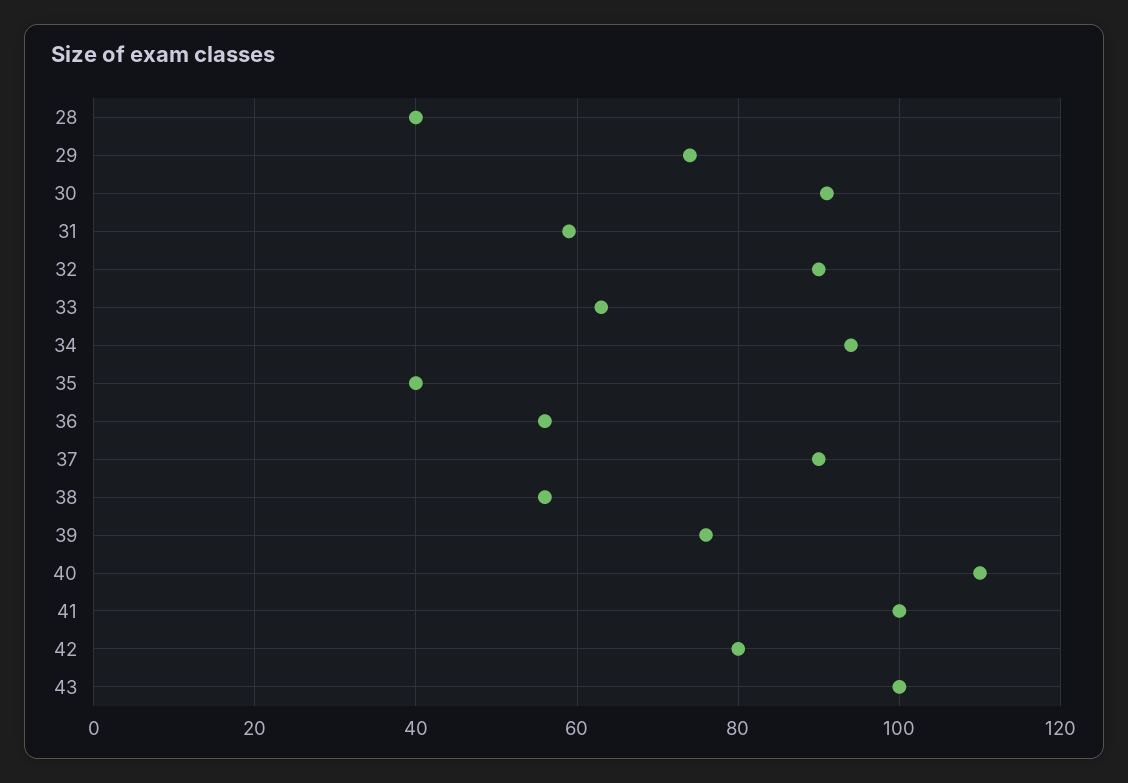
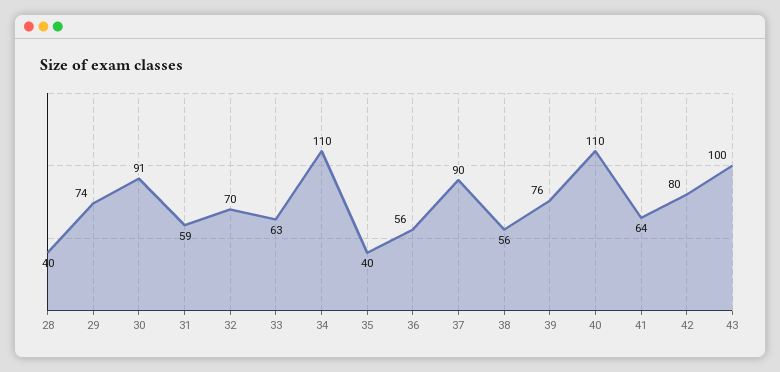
32: 90 -> 70
34: 95 -> 110
41: 100 -> 64

